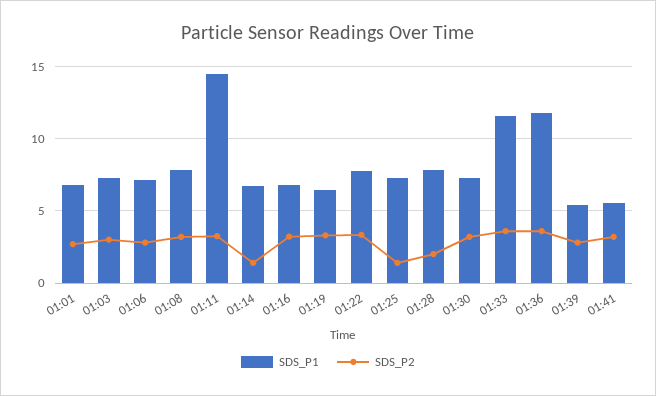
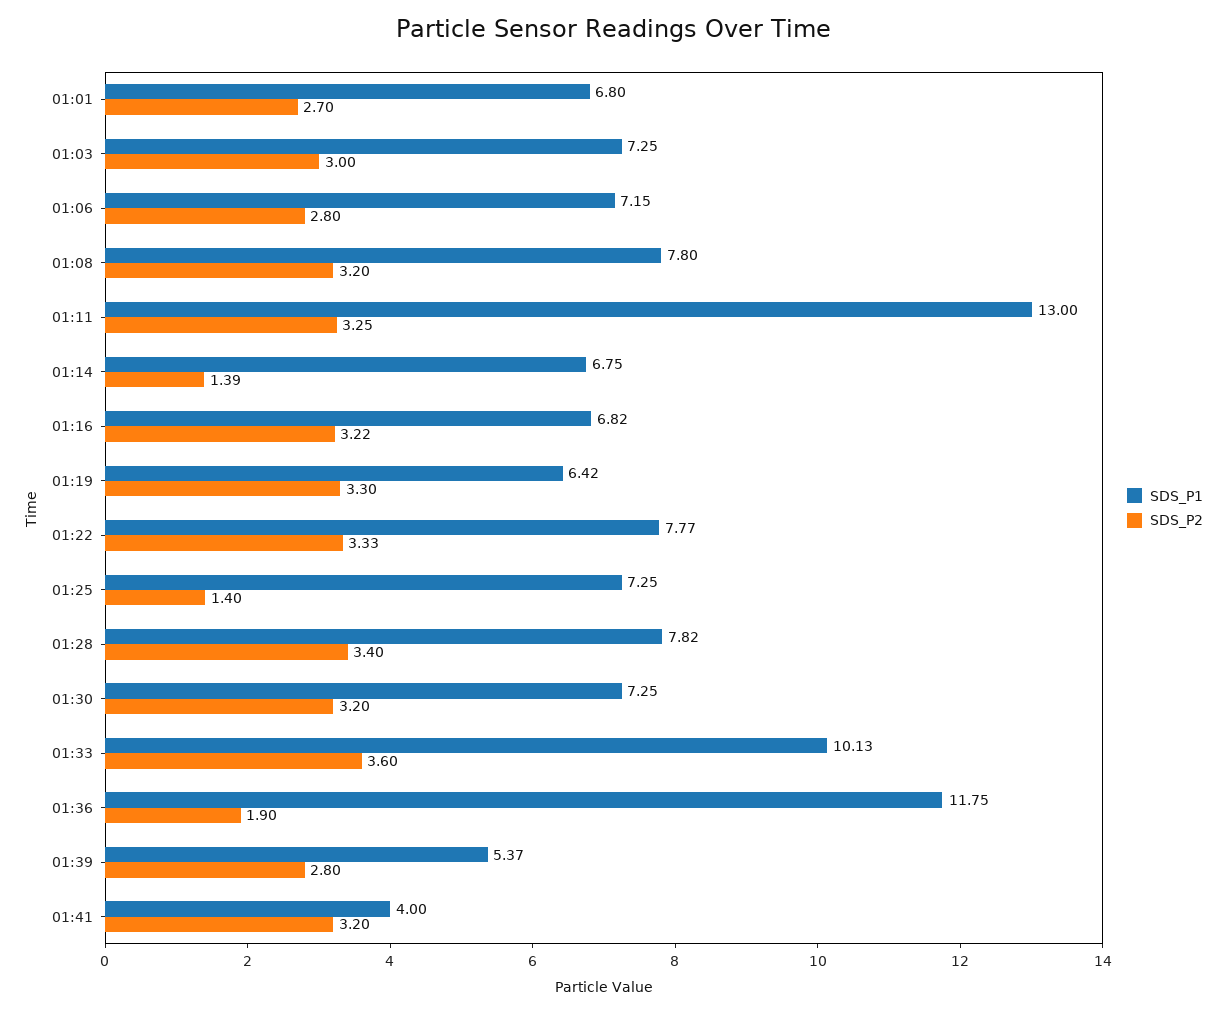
SDS_P1, 01:11: 14.5 -> 13
SDS_P2, 01:28: 2 -> 3.4
SDS_P1, 01:33: 11.5 -> 10.13
SDS_P2, 01:36: 3.5 -> 1.9
SDS_P1, 01:41: 5.5 -> 4

